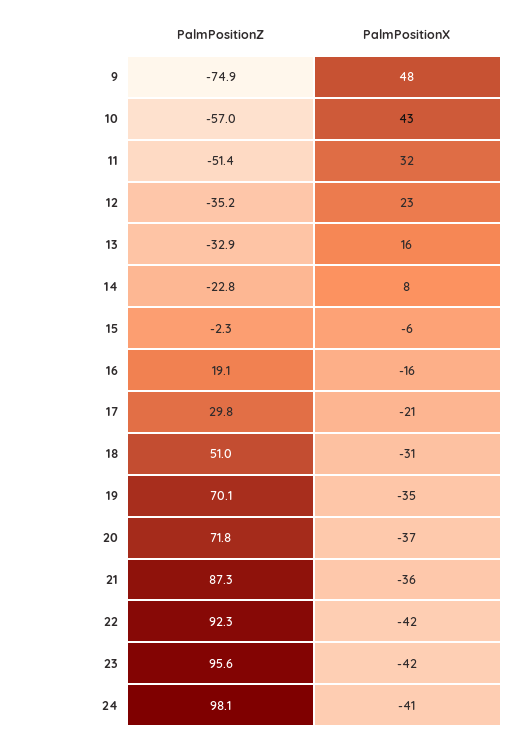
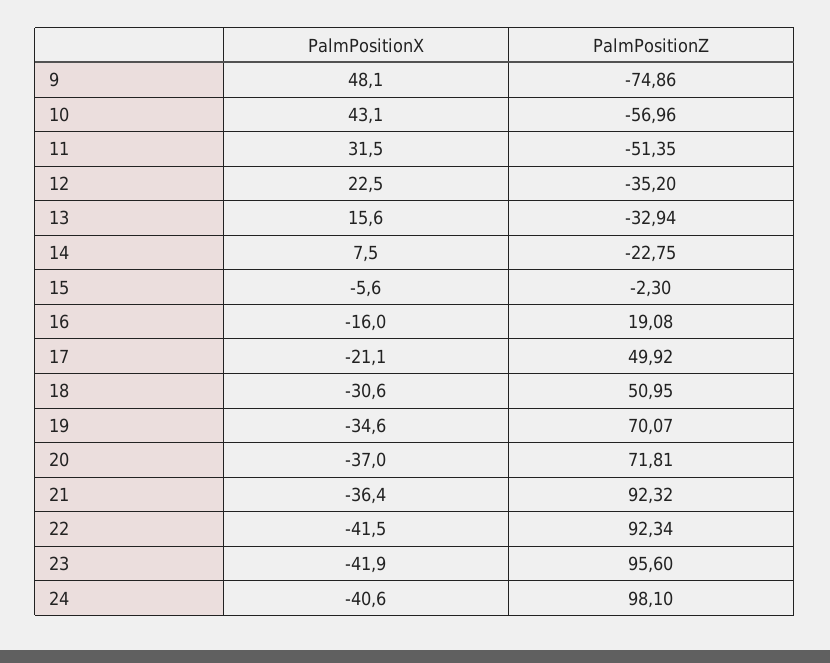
PalmPositionZ, 17: 29.8 -> 49.92
PalmPositionZ, 21: 87.3 -> 92.32

